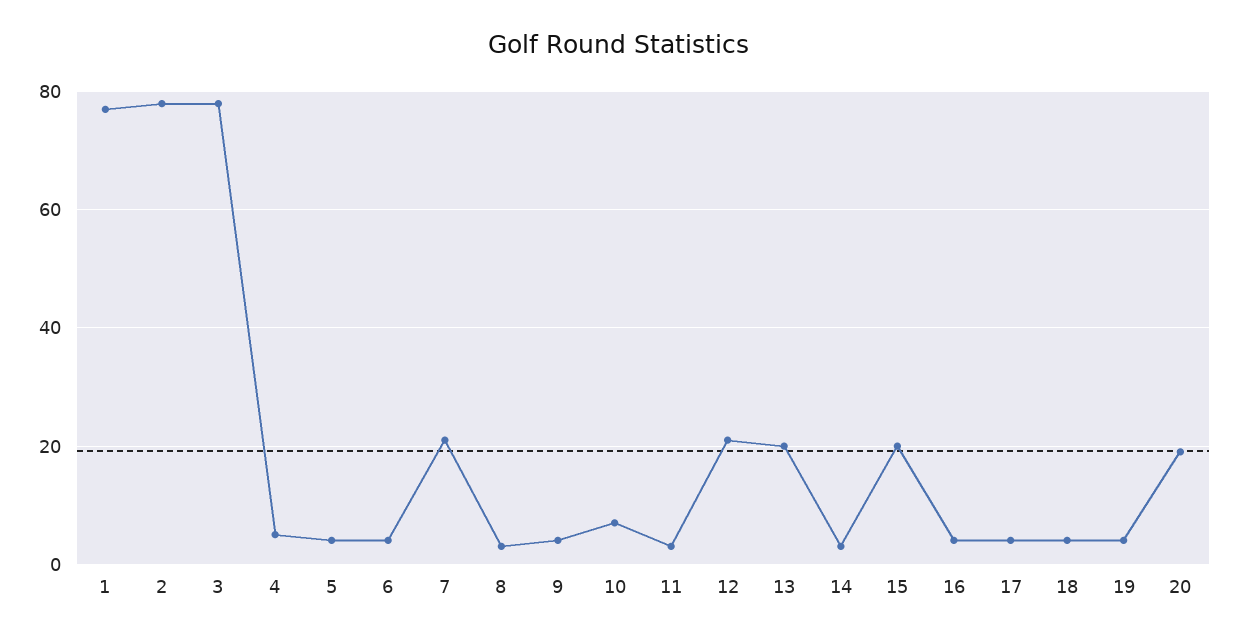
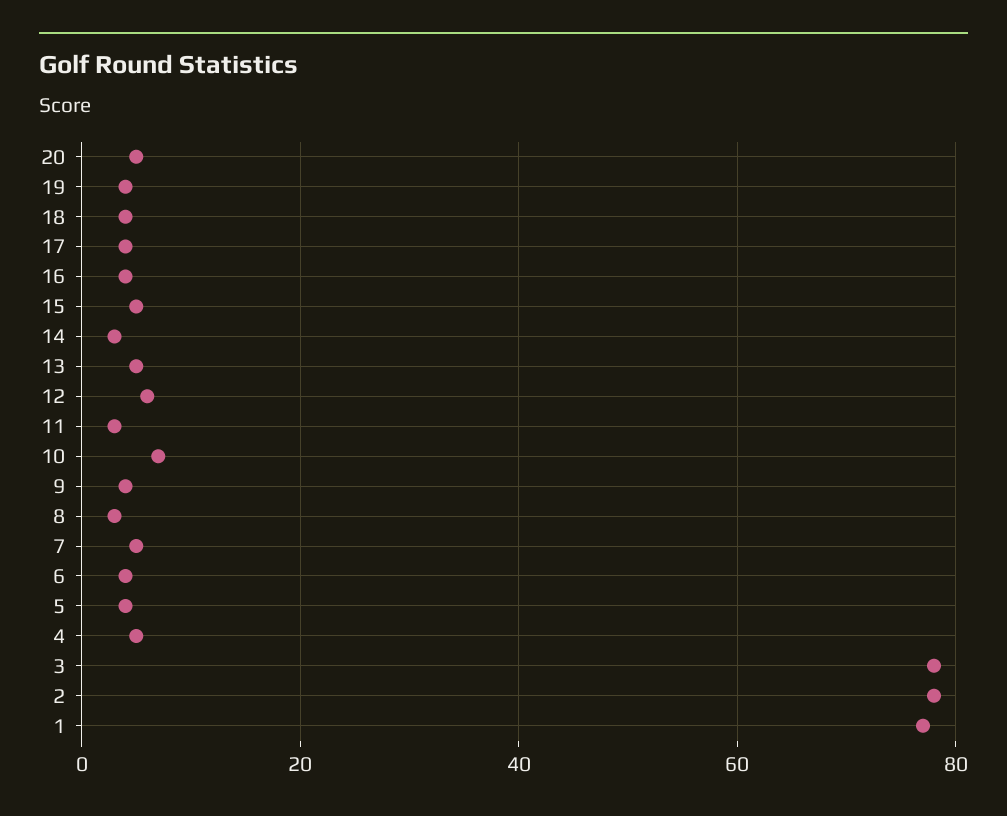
7: 20 -> 5
12: 20 -> 5
13: 20 -> 5
15: 20 -> 5
20: 20 -> 5

